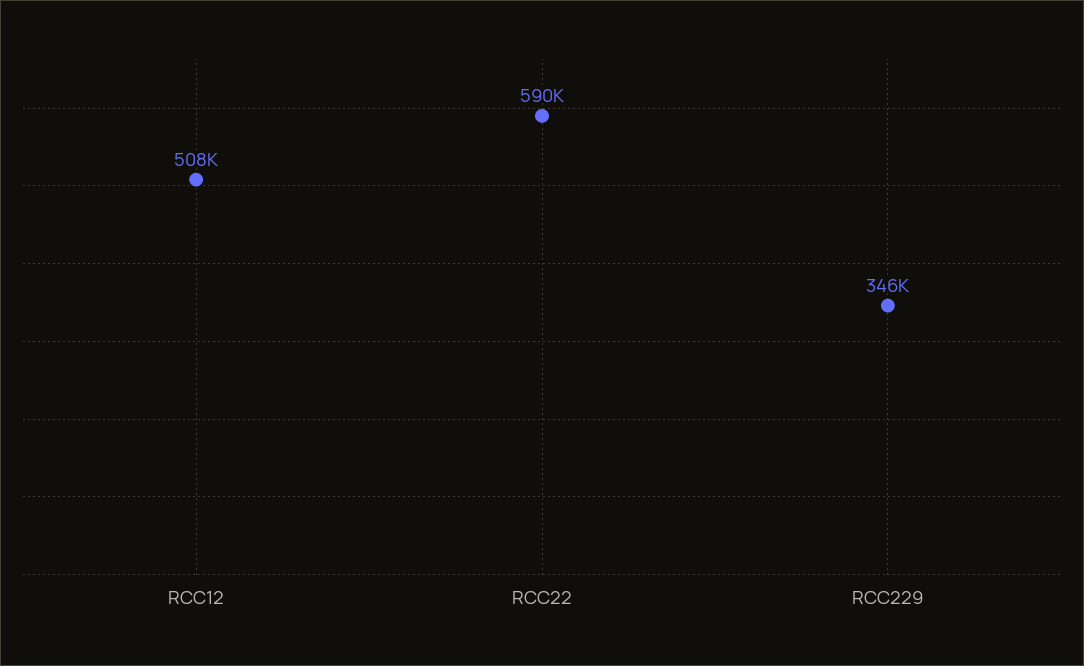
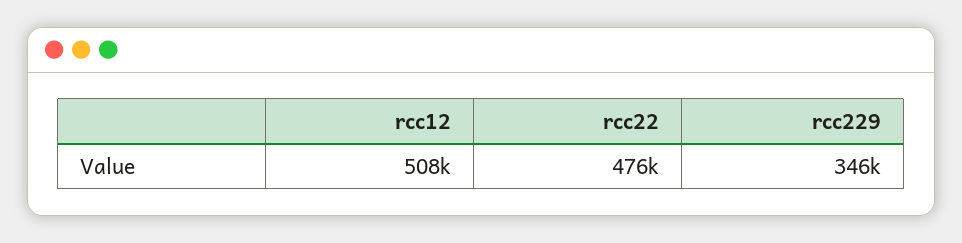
RCC22: 590000 -> 476000

